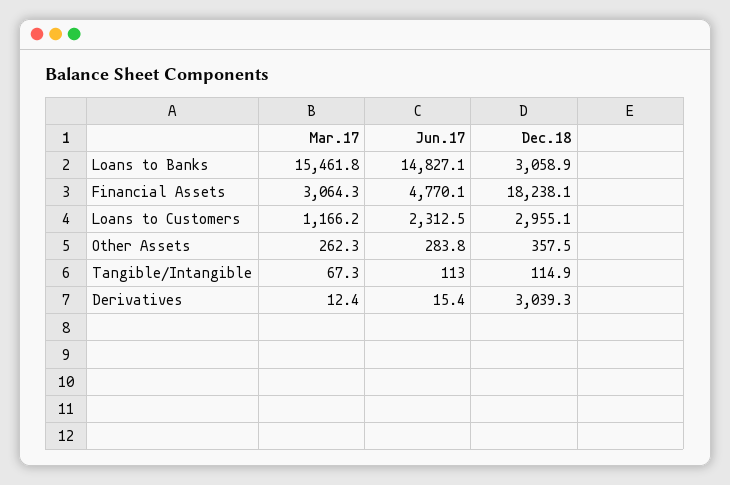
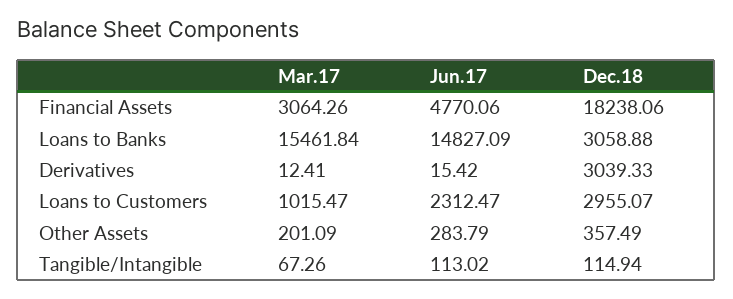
Mar.17, Loans to Customers: 1166.2 -> 1015.47
Mar.17, Other Assets: 262.3 -> 201.09

